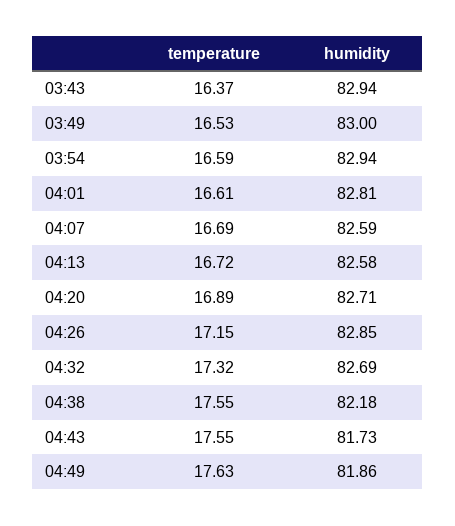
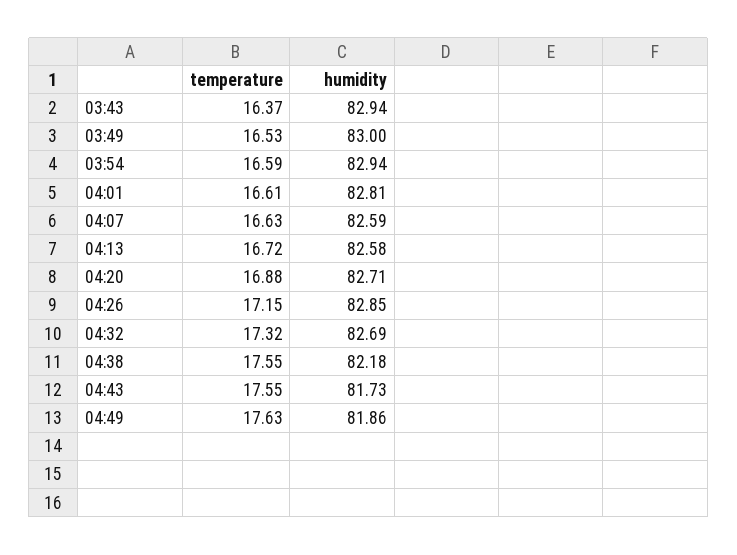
temperature, 04:07: 16.69 -> 16.63
temperature, 04:20: 16.89 -> 16.88

